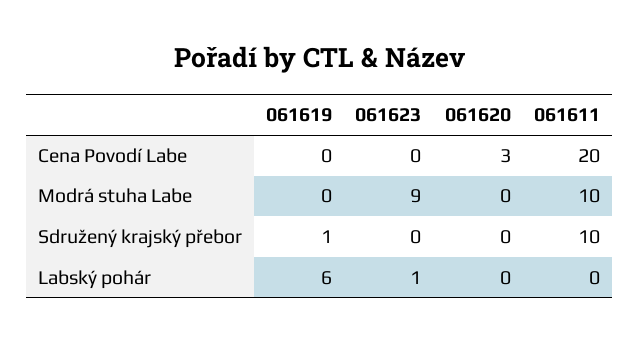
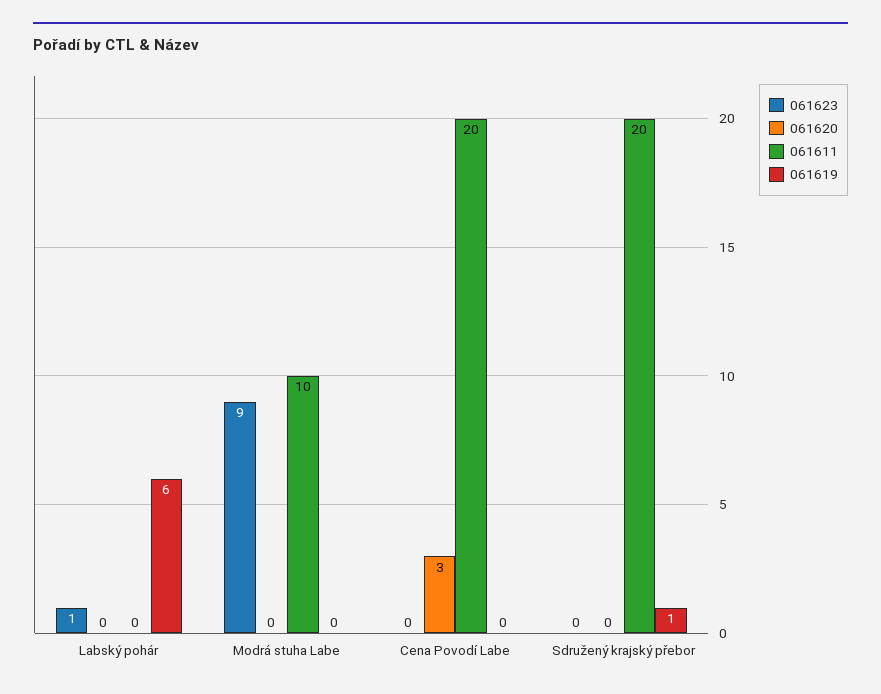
061611, Sdružený krajský přebor: 10 -> 20

